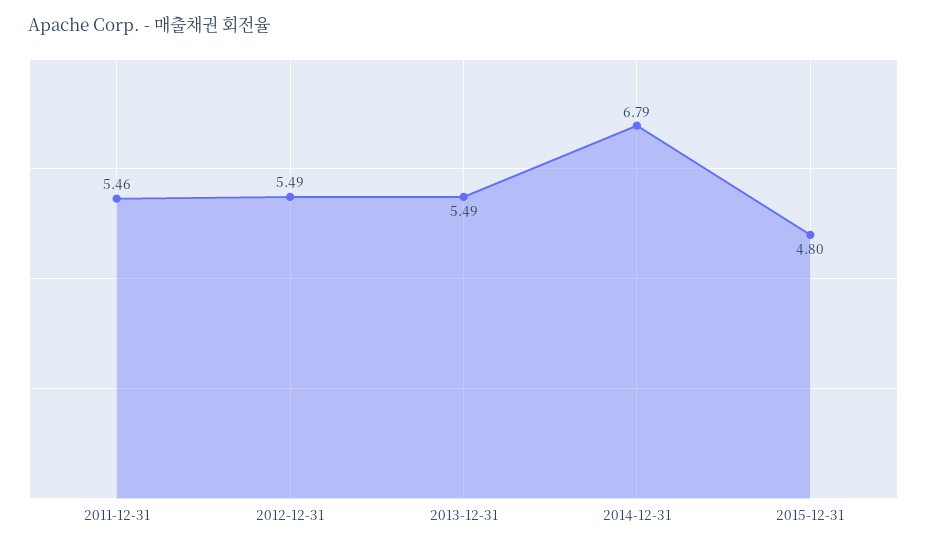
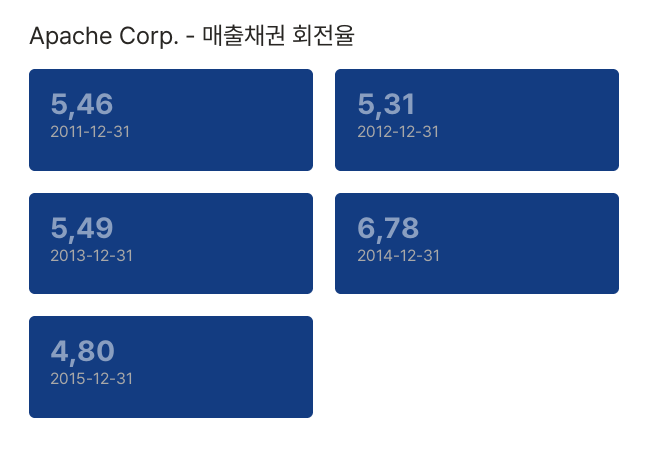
2012-12-31: 5.49 -> 5.31
2014-12-31: 6.79 -> 6.78

